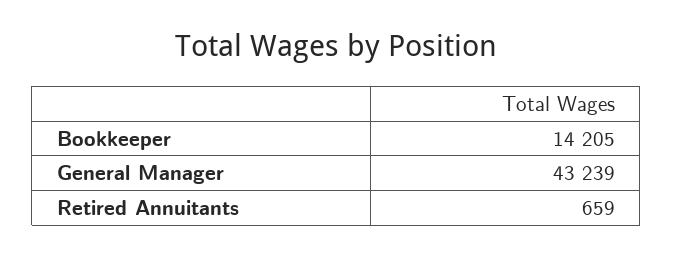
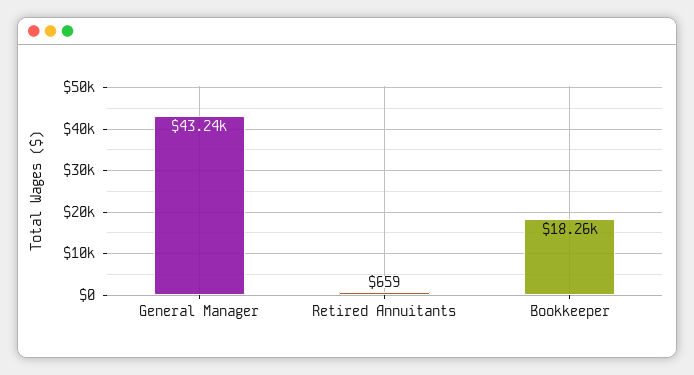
Bookkeeper: 14205 -> 18260

